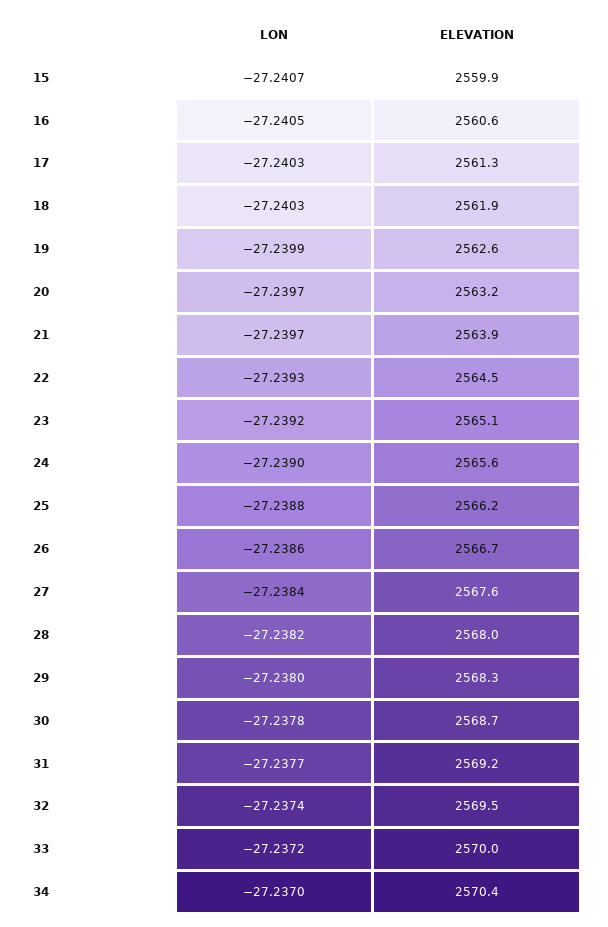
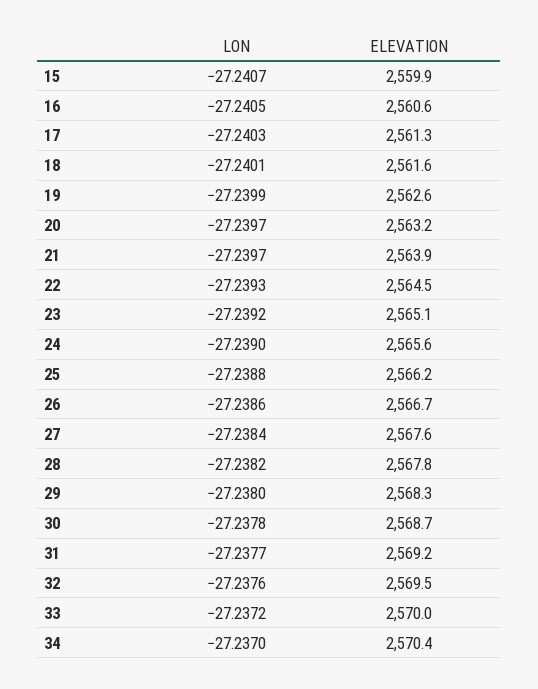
LON, 18: -27.2403 -> -27.2401
ELEVATION, 18: 2561.9 -> 2561.6
ELEVATION, 28: 2568 -> 2567.8
LON, 32: -27.2374 -> -27.2376

